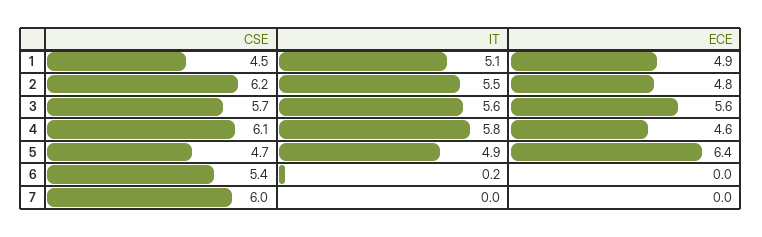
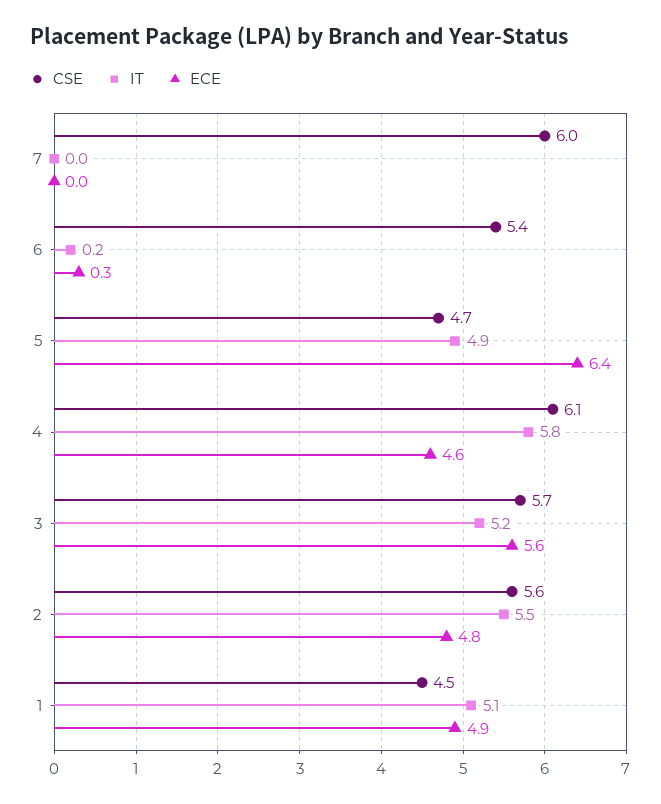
CSE, 2: 6.2 -> 5.6
IT, 3: 5.6 -> 5.2
ECE, 6: 0 -> 0.3

